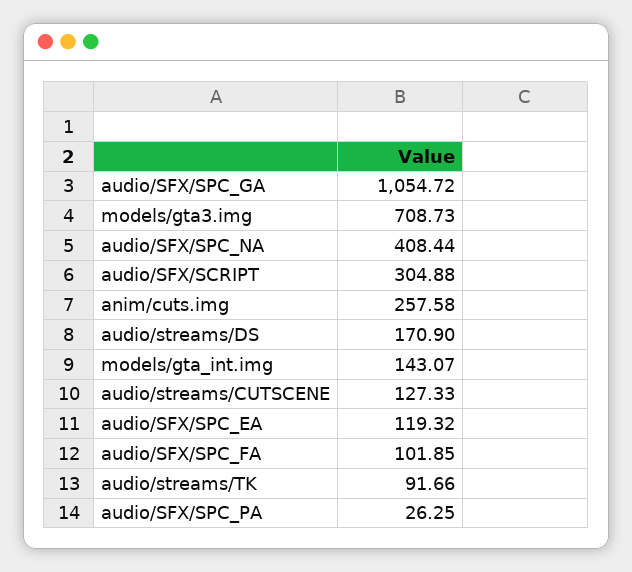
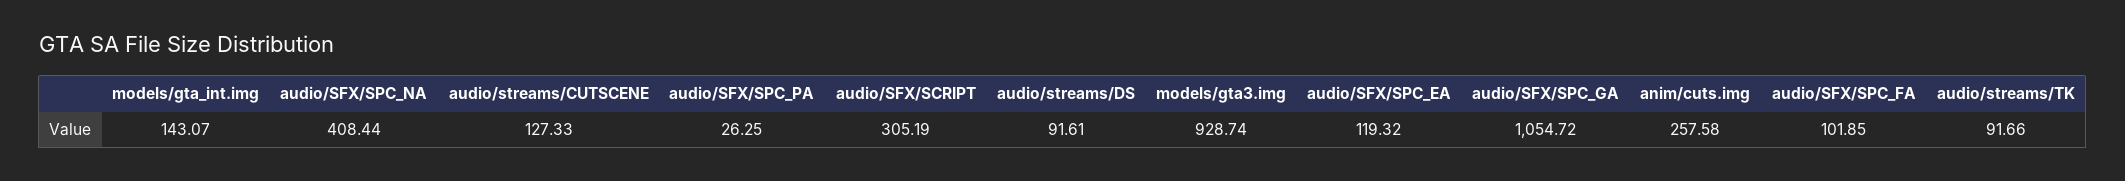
models/gta3.img: 708.73 -> 928.74
audio/SFX/SCRIPT: 304.88 -> 305.19
audio/streams/DS: 170.9 -> 91.61

